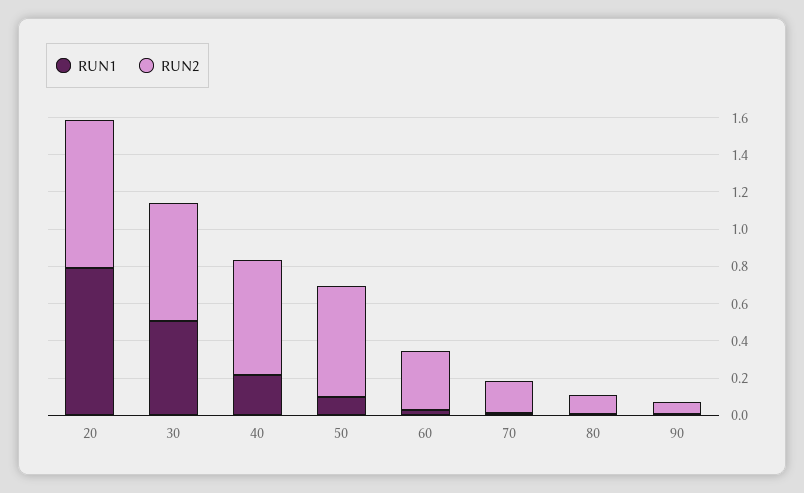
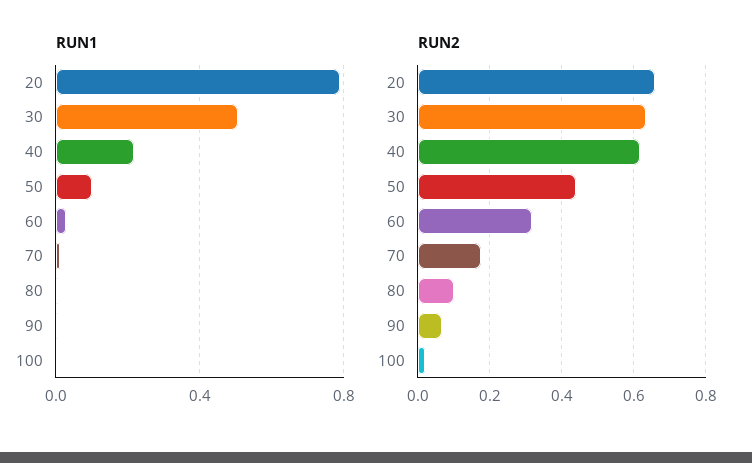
RUN2, 20: 0.8 -> 0.66
RUN2, 50: 0.6 -> 0.44
RUN1, 100: none -> 0
RUN2, 100: none -> 0.02

